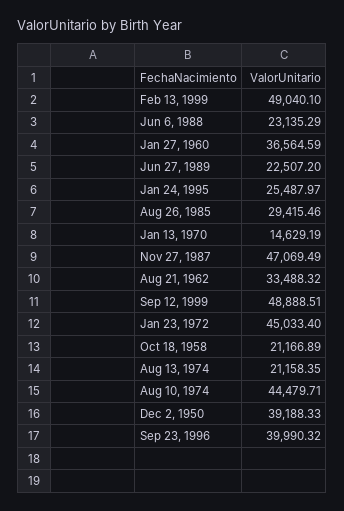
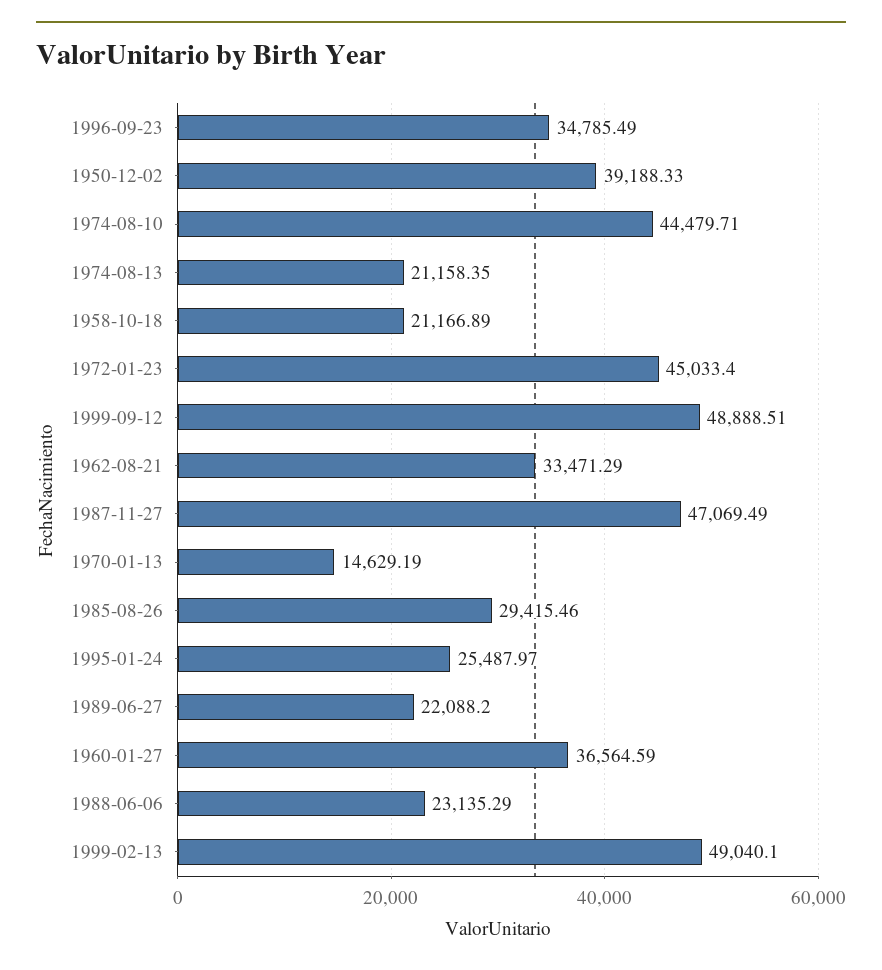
Jun 27, 1989: 22507.2 -> 22088.2
Aug 21, 1962: 33488.32 -> 33471.29
Sep 23, 1996: 39990.32 -> 34785.49

